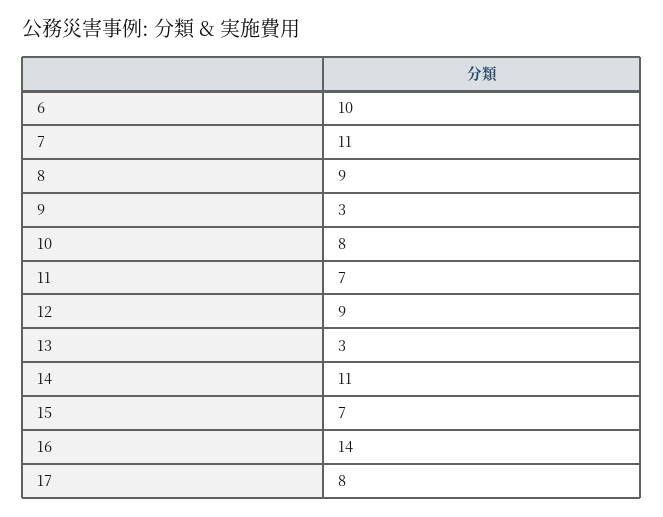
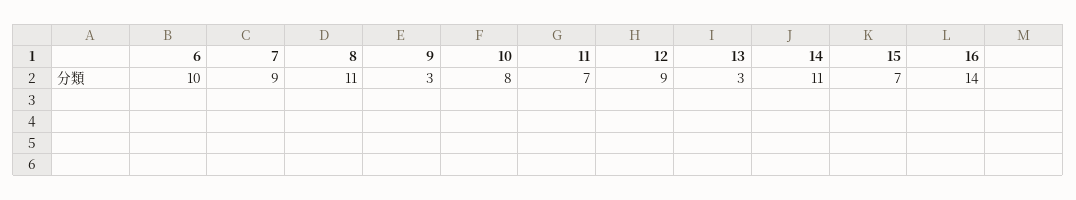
7: 11 -> 9
8: 9 -> 11
17: 8 -> none

